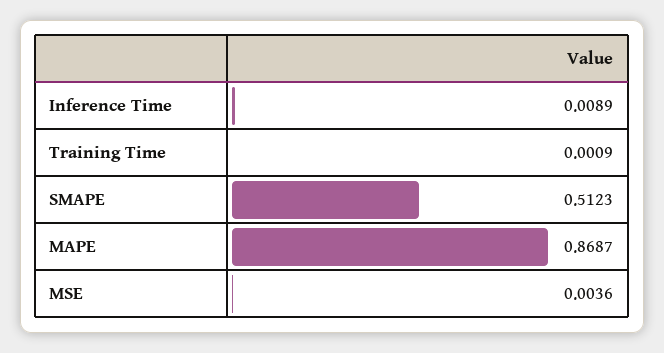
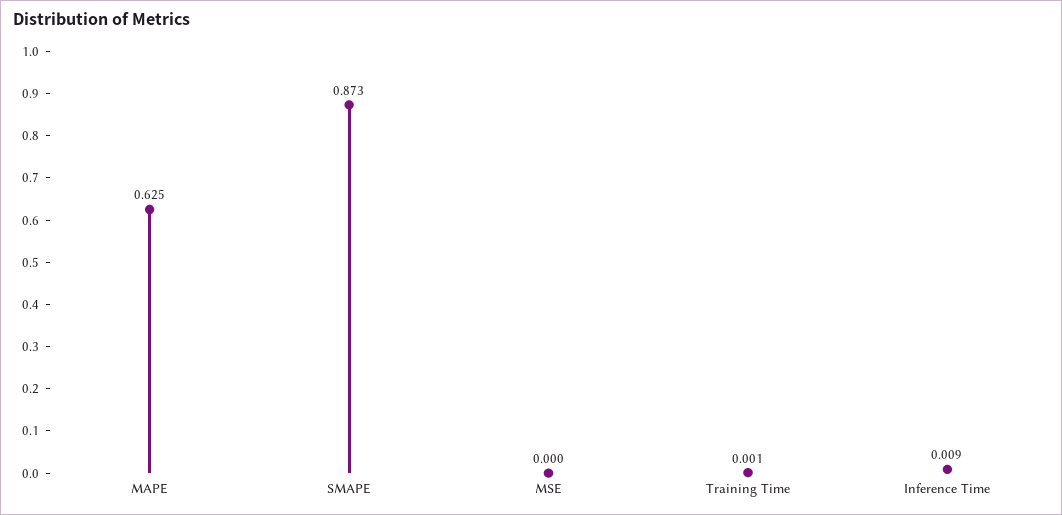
SMAPE: 0.5123 -> 0.873
MAPE: 0.8687 -> 0.625
MSE: 0.0036 -> 0

